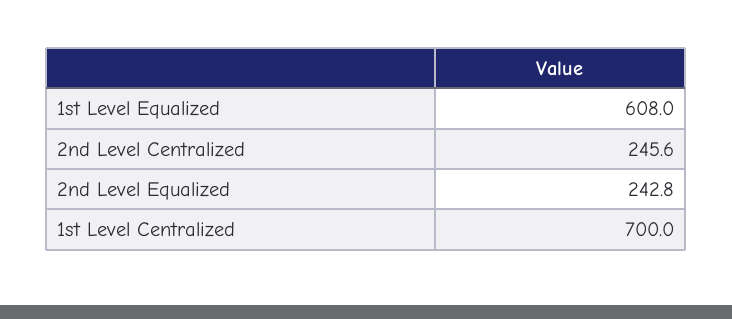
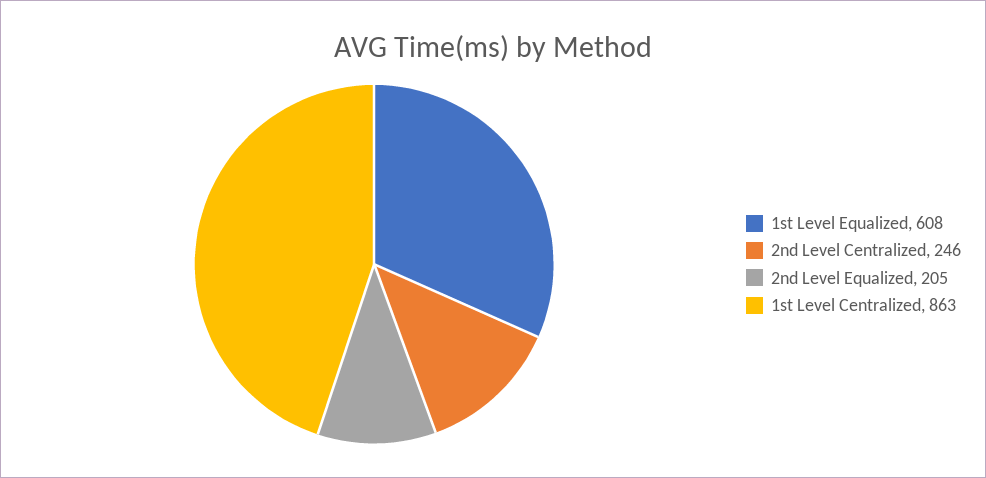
2nd Level Equalized: 242.8 -> 205
1st Level Centralized: 700 -> 863

